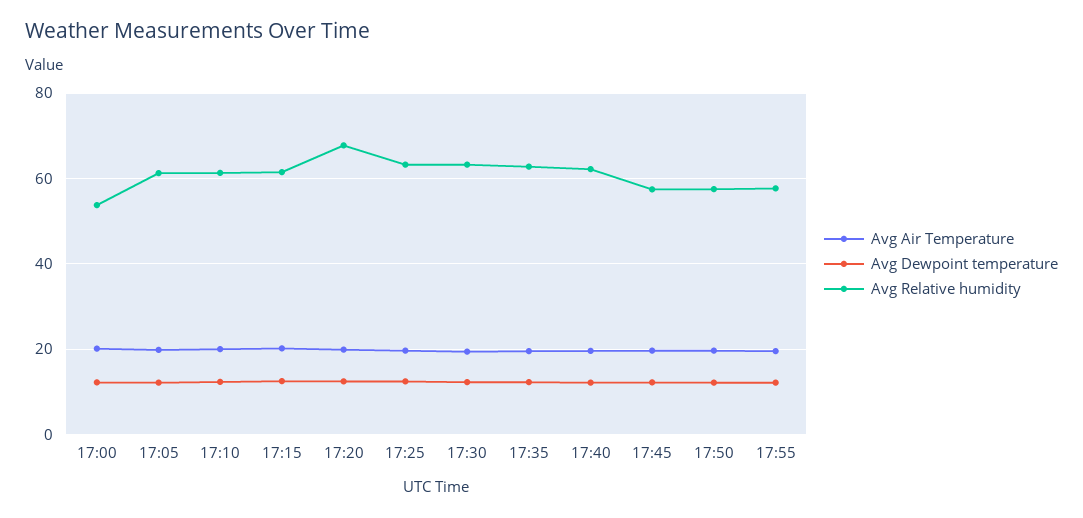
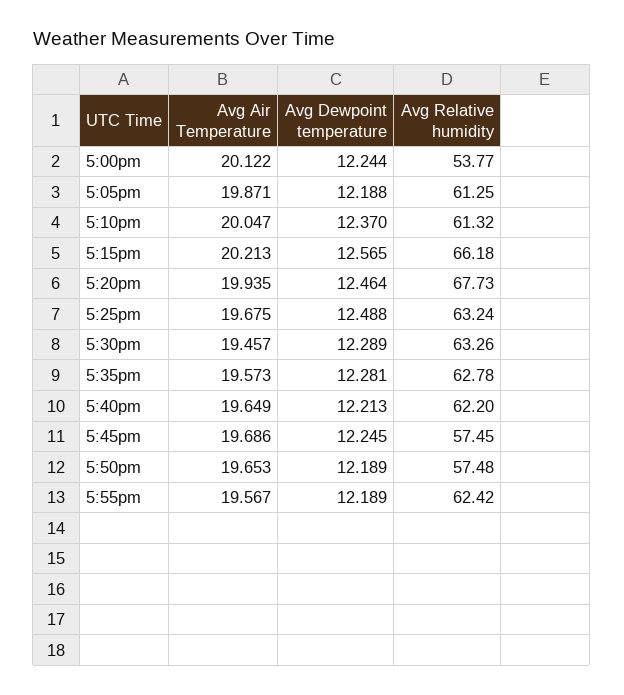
Avg Relative humidity, 17:15: 62 -> 66.18
Avg Relative humidity, 17:55: 58 -> 62.42

